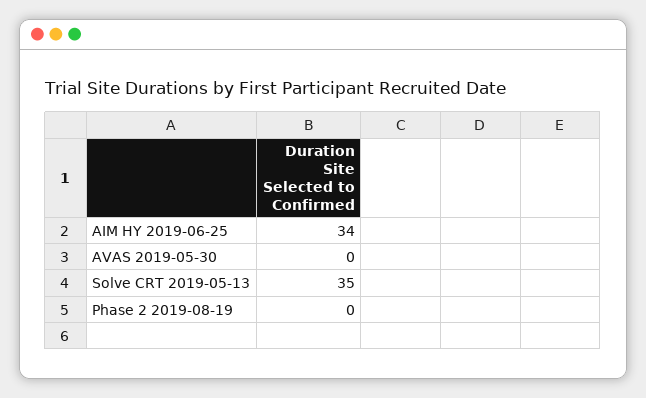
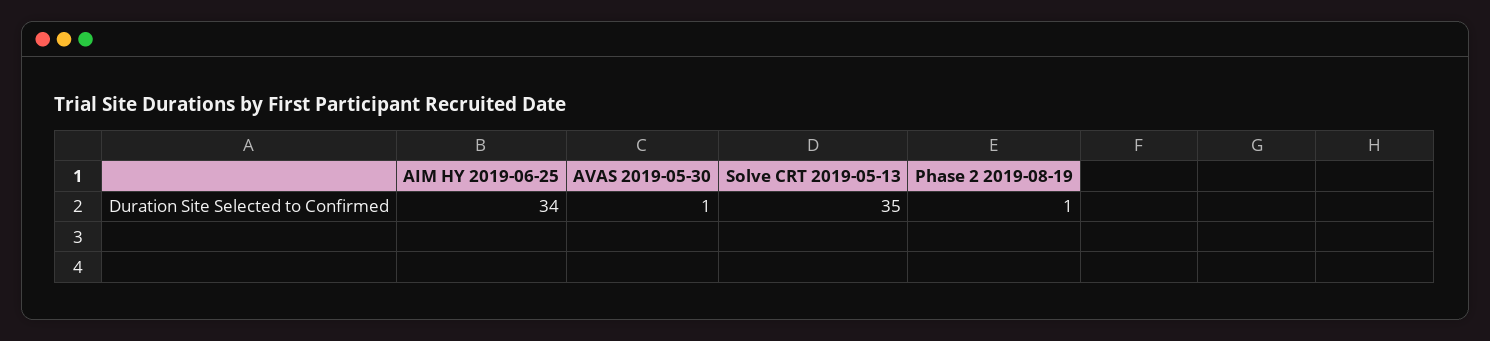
AVAS 2019-05-30: 0 -> 1
Phase 2 2019-08-19: 0 -> 1

